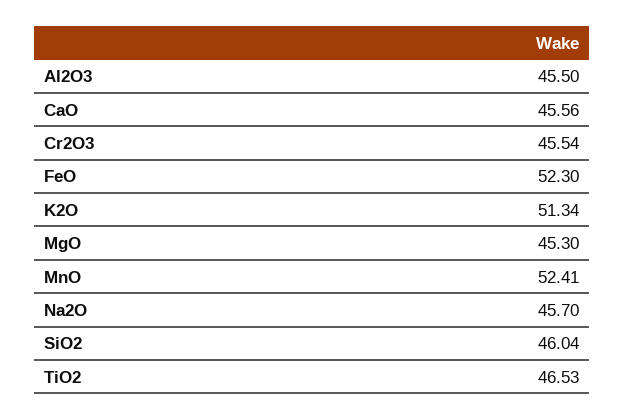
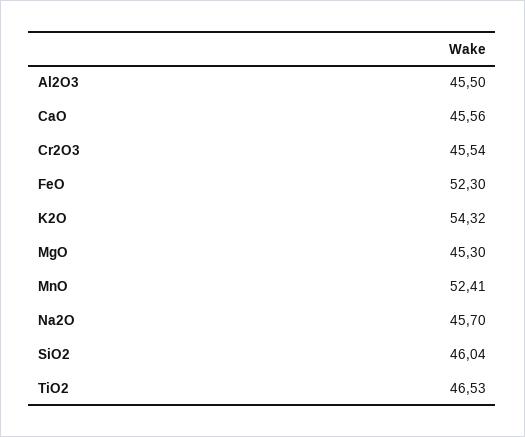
K2O: 51.34 -> 54.32

